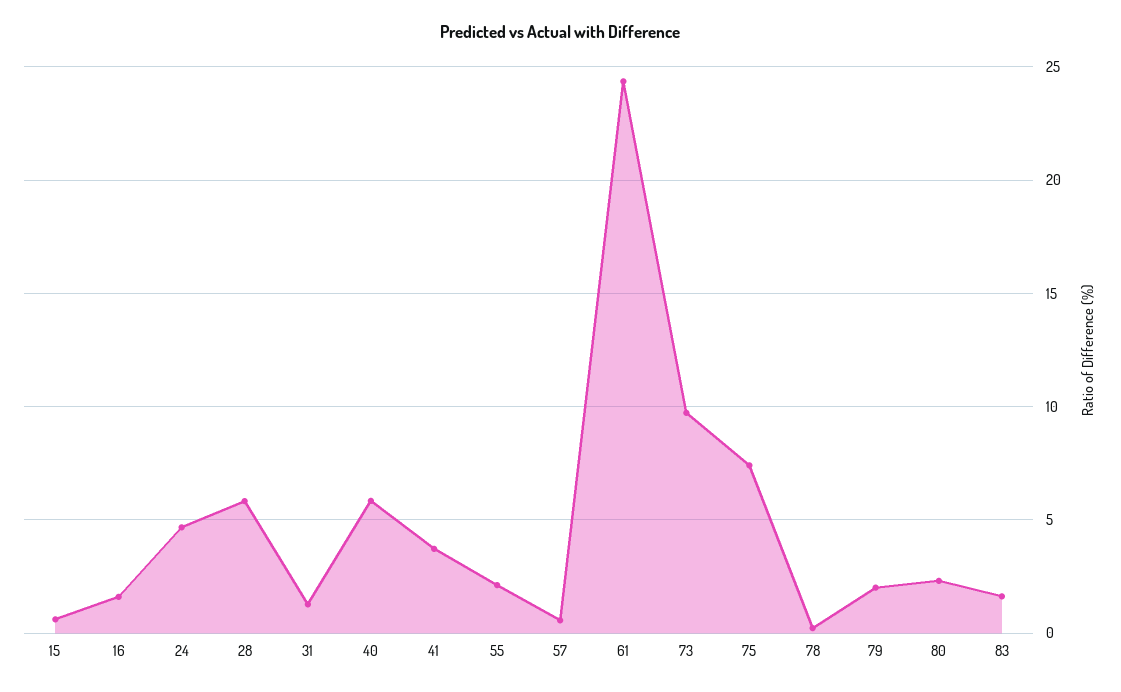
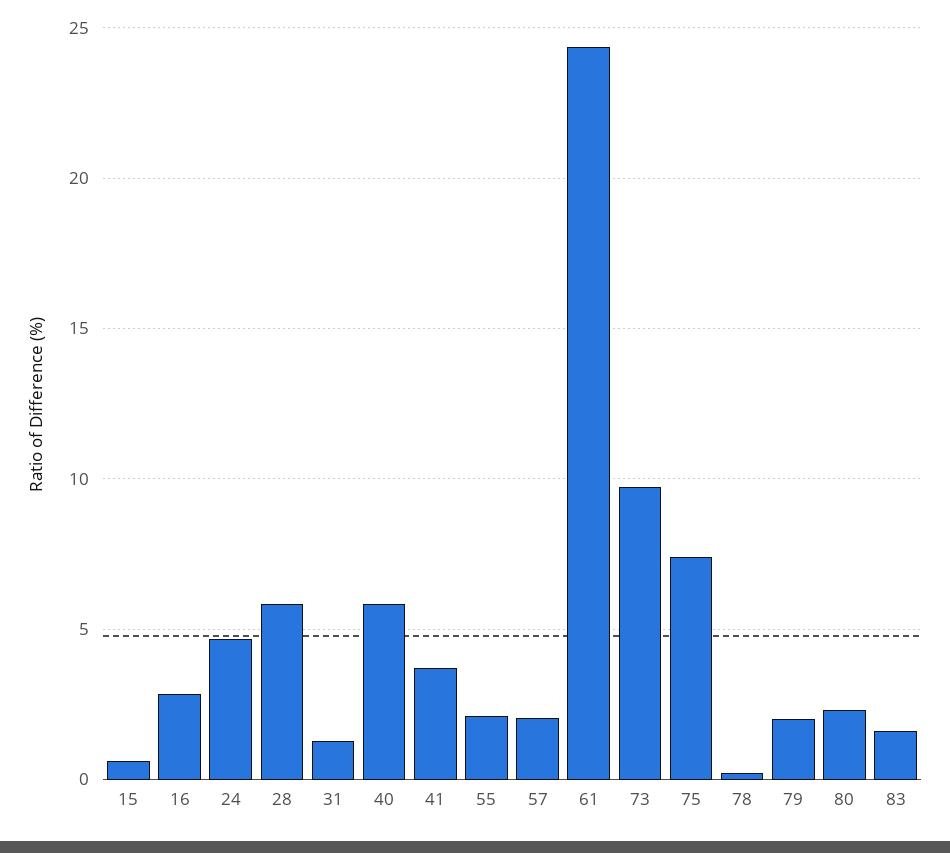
16: 1.5 -> 3
57: 0.5 -> 2

